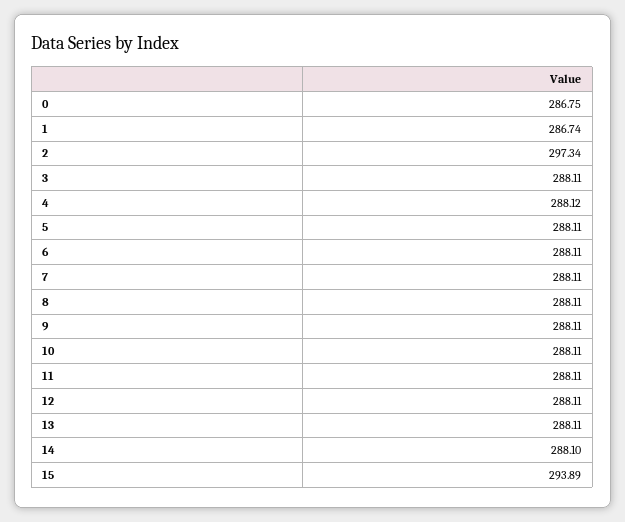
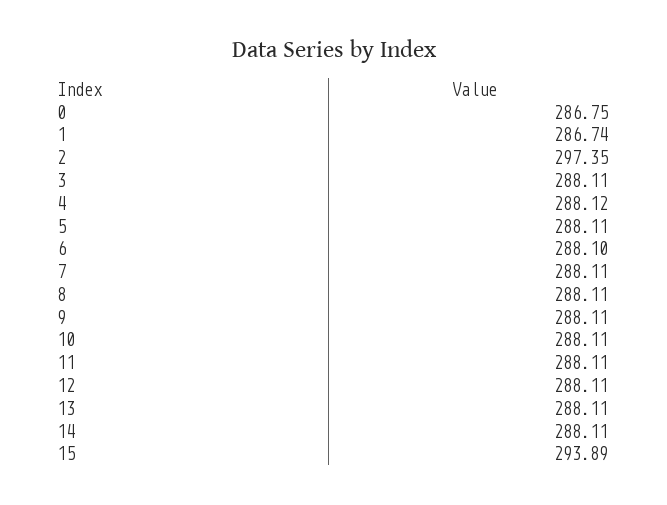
2: 297.34 -> 297.35
6: 288.11 -> 288.1
14: 288.1 -> 288.11

